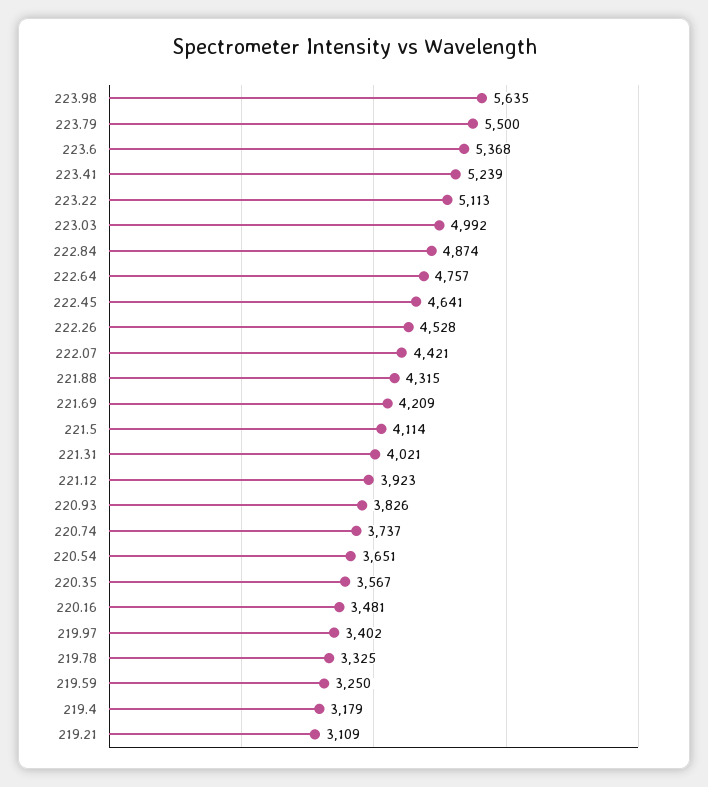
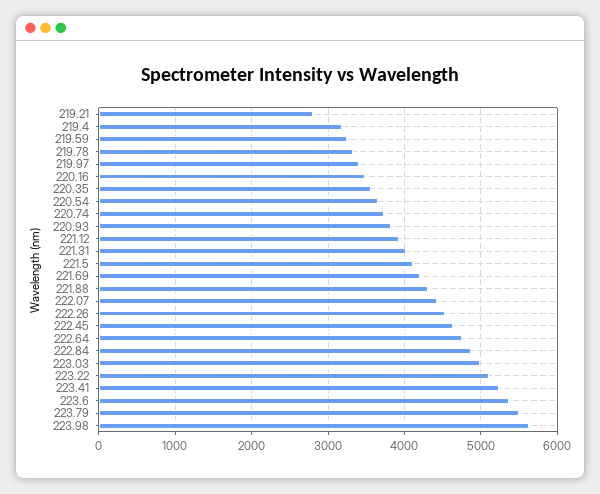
219.21: 3109 -> 2800

